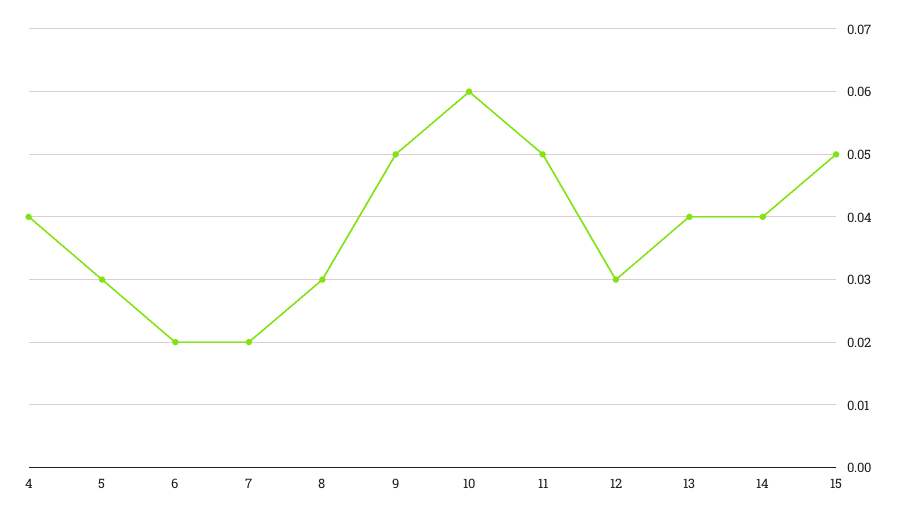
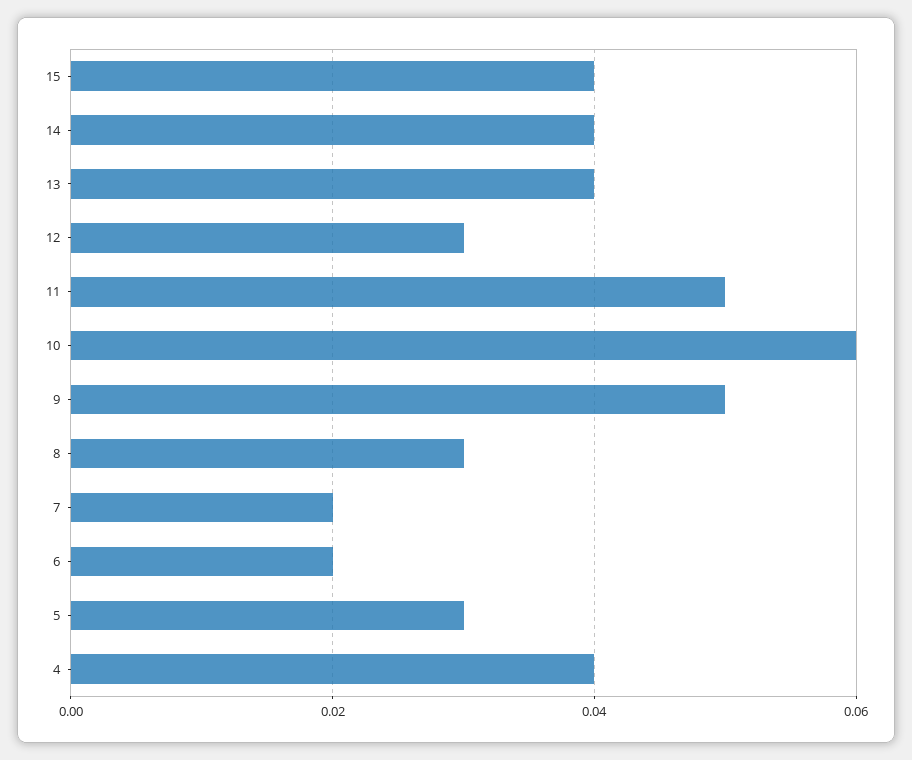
15: 0.05 -> 0.04

